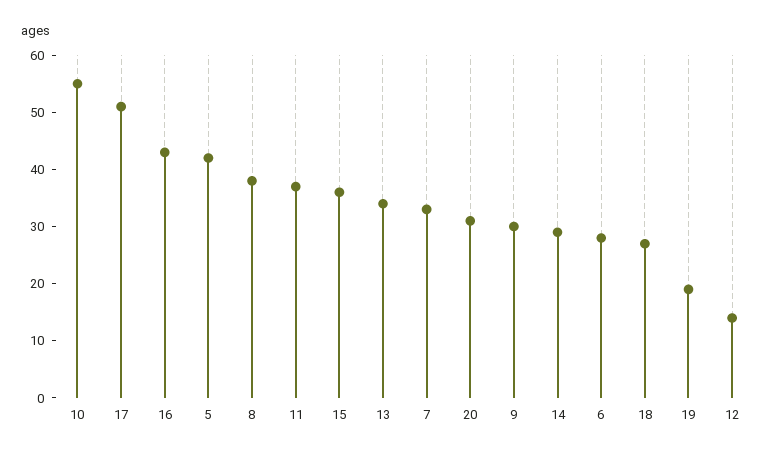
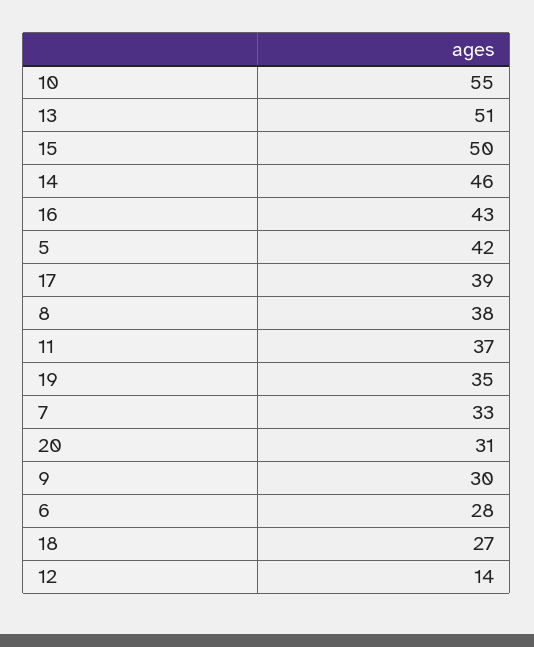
17: 50 -> 39
15: 35 -> 50
13: 35 -> 51
14: 30 -> 46
19: 20 -> 35

